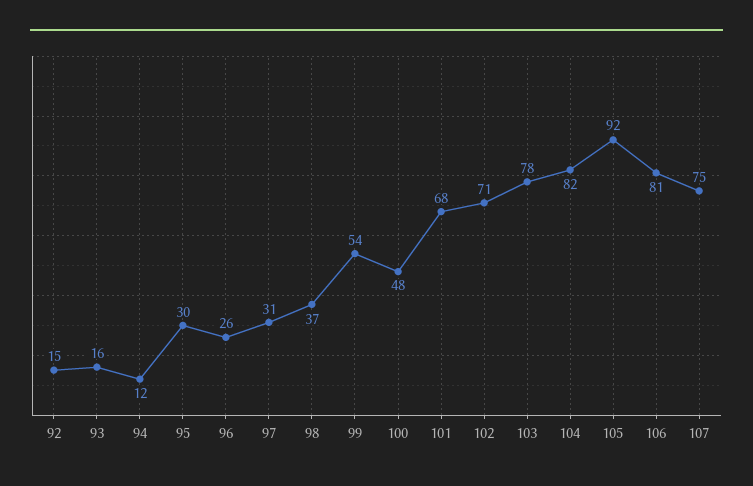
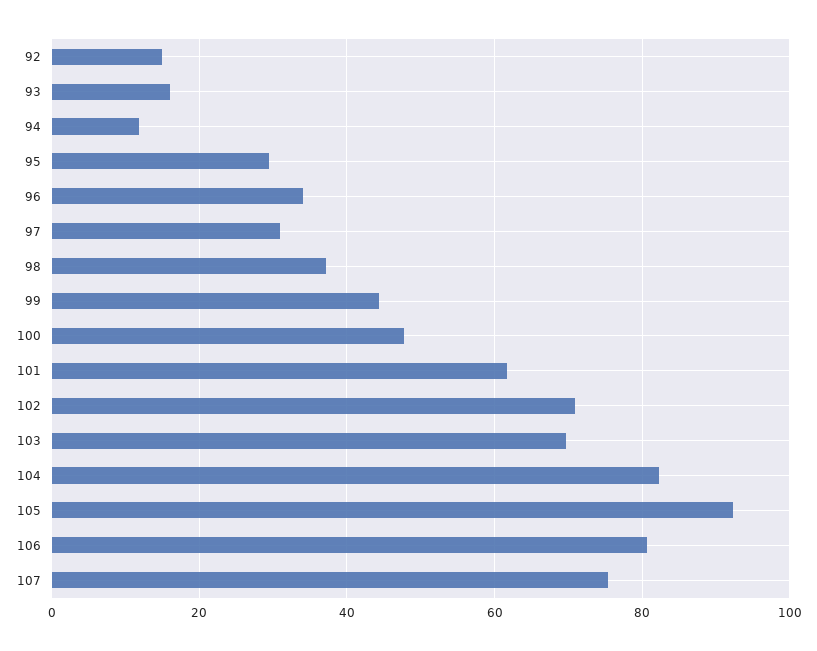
96: 26 -> 34
99: 54 -> 44
101: 68 -> 62
103: 78 -> 70

